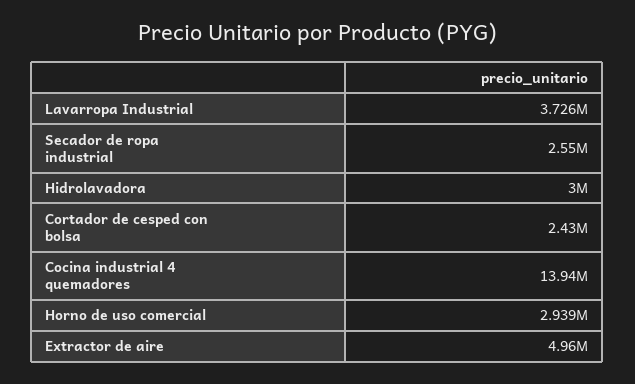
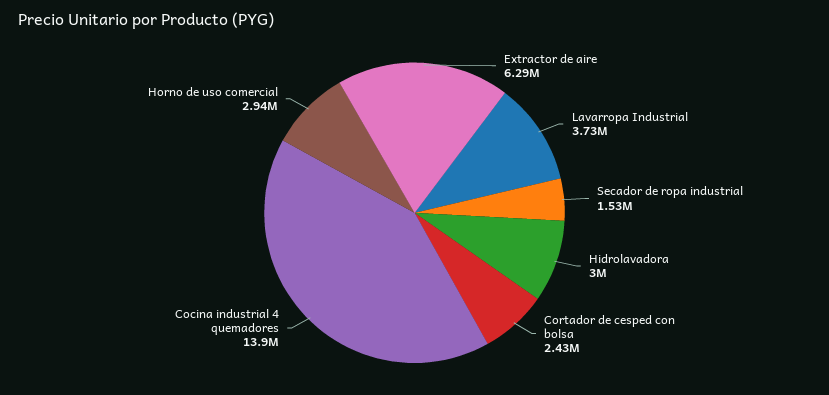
Secador de ropa industrial: 2550000 -> 1530000
Extractor de aire: 4960000 -> 6290000

